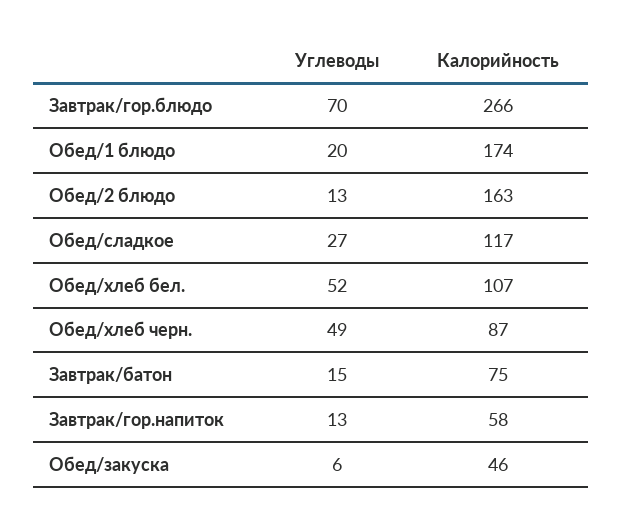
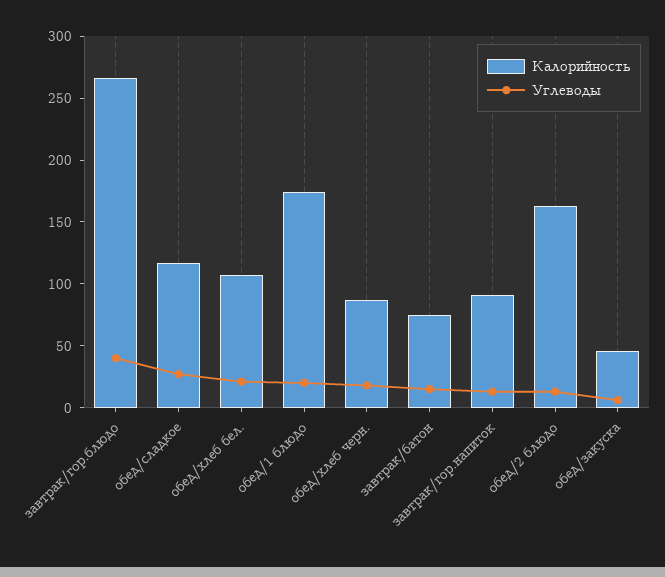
Углеводы, Завтрак/гор.блюдо: 70 -> 40
Углеводы, Обед/хлеб бел.: 52 -> 20
Углеводы, Обед/хлеб черн.: 49 -> 20
Калорийность, Завтрак/гор.напиток: 58 -> 90

